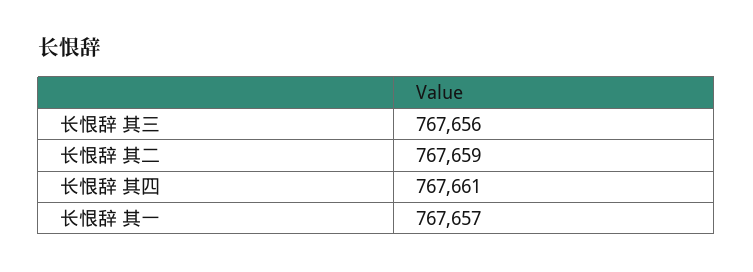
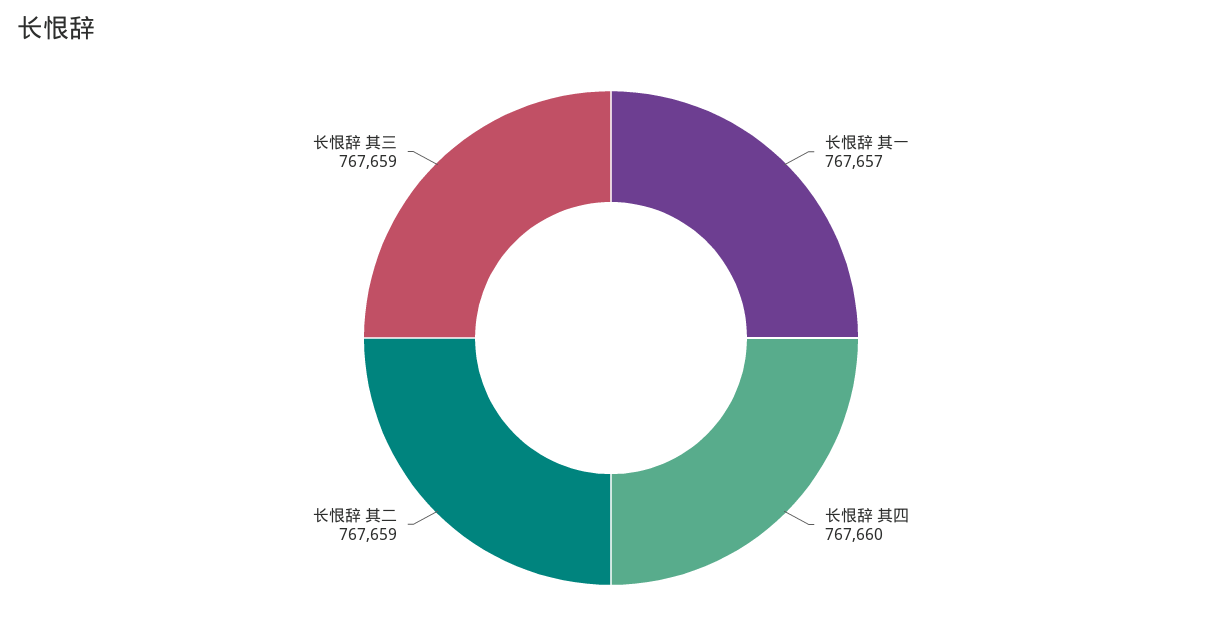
长恨辞 其三: 767656 -> 767659
长恨辞 其四: 767661 -> 767660

